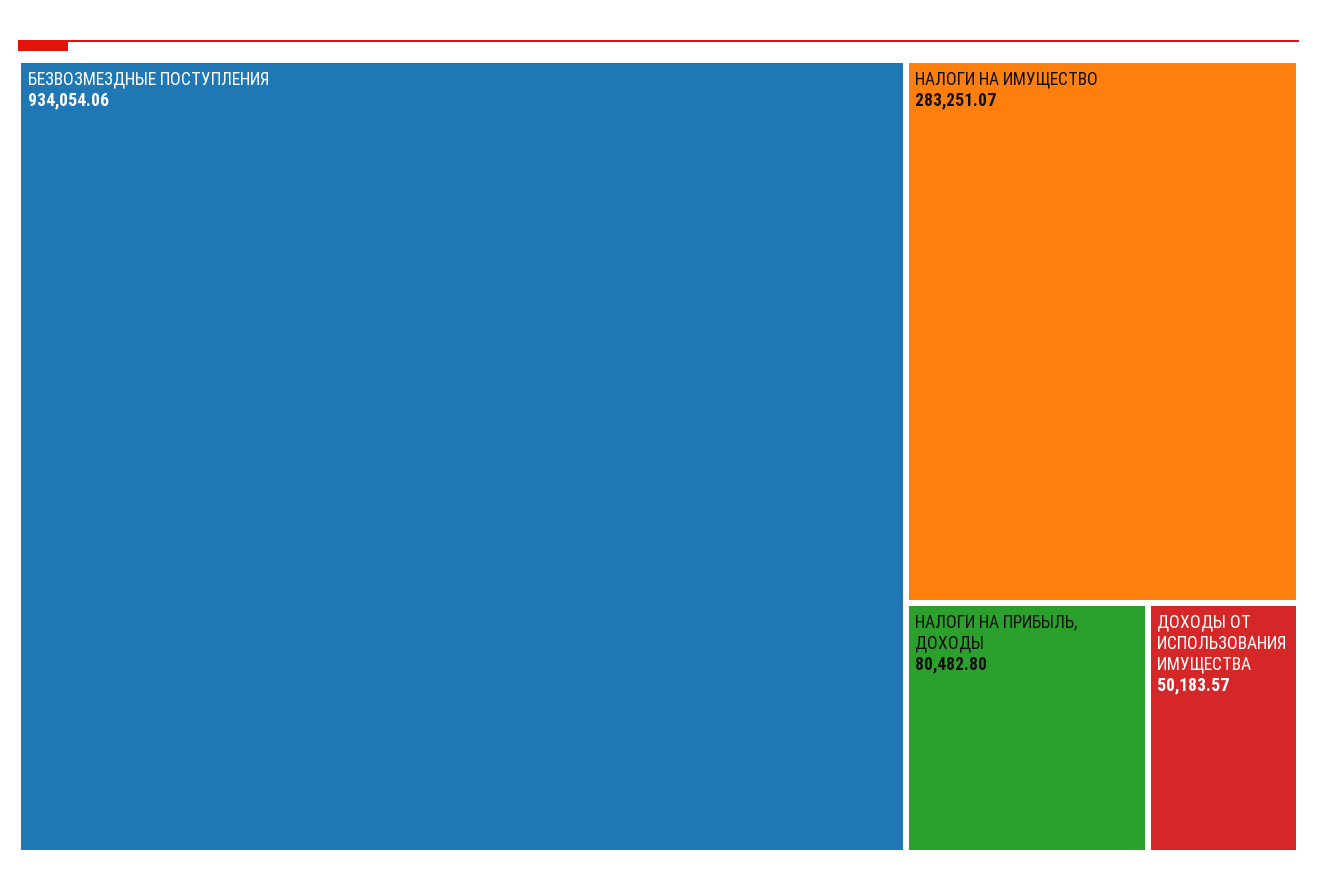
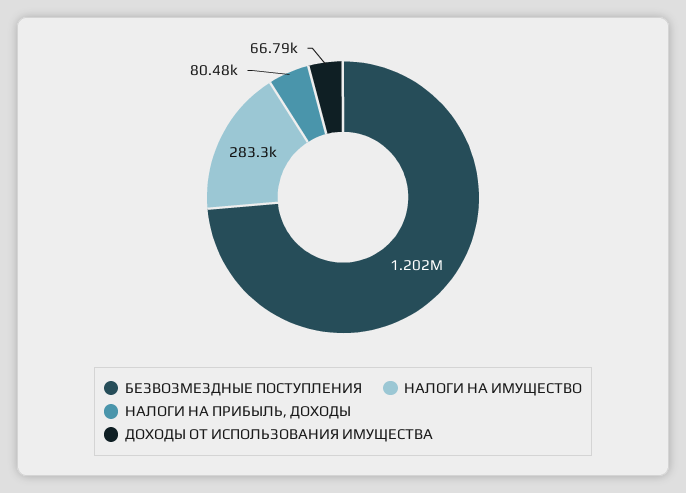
БЕЗВОЗМЕЗДНЫЕ ПОСТУПЛЕНИЯ: 934054.06 -> 1202000
ДОХОДЫ ОТ ИСПОЛЬЗОВАНИЯ ИМУЩЕСТВА: 50183.57 -> 66790

